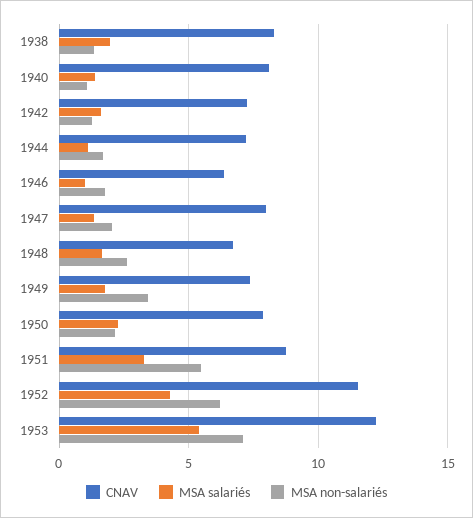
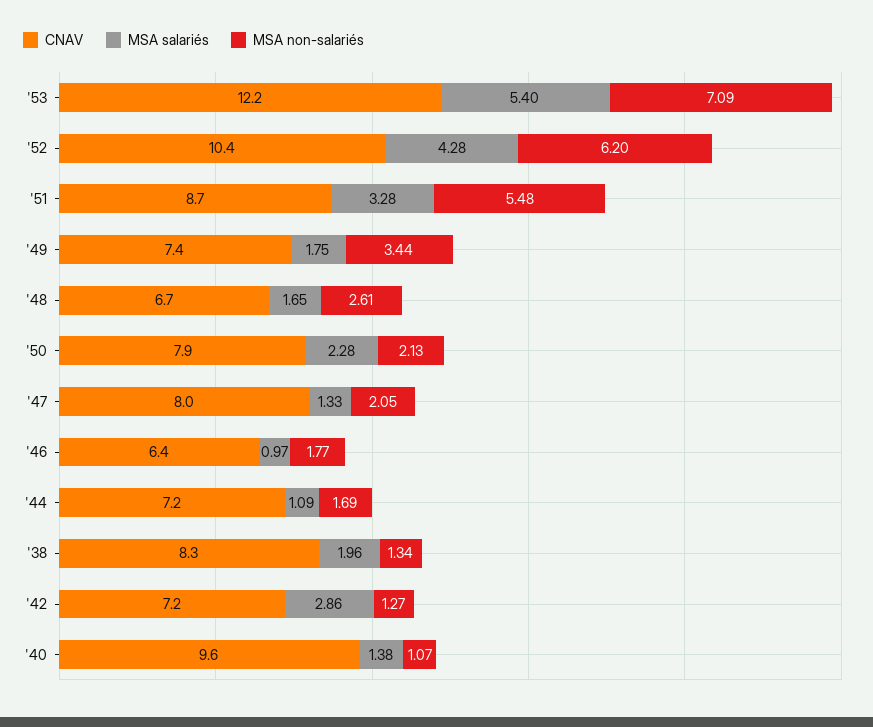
CNAV, 1940: 8 -> 9.6
MSA salariés, 1942: 1.5 -> 2.86
CNAV, 1952: 11.5 -> 10.4

